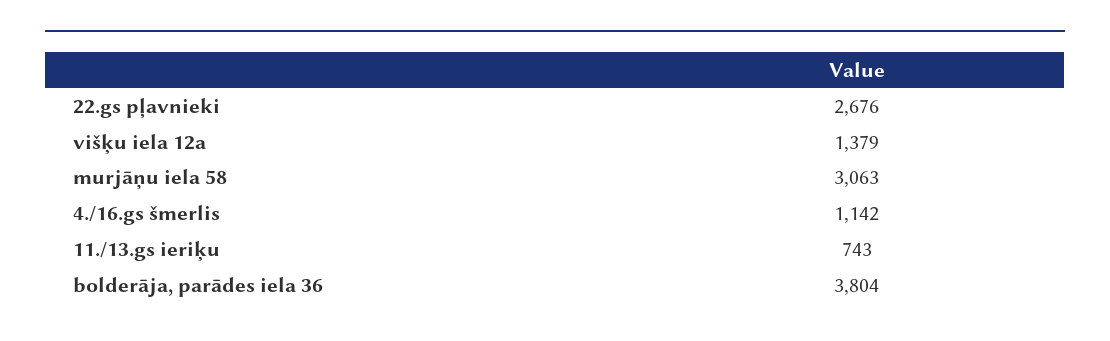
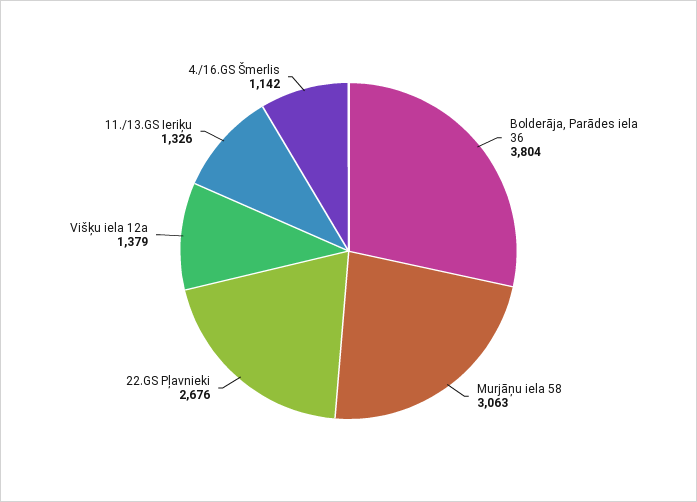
11./13.gs ieriķu: 743 -> 1326

